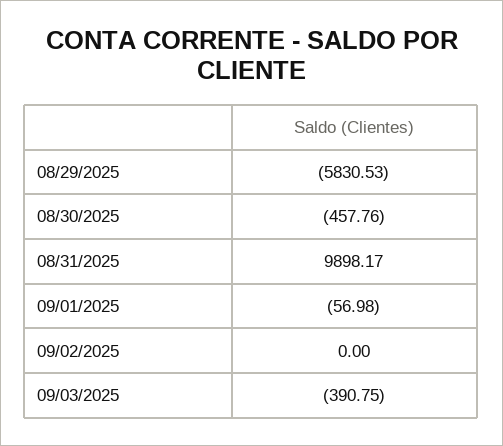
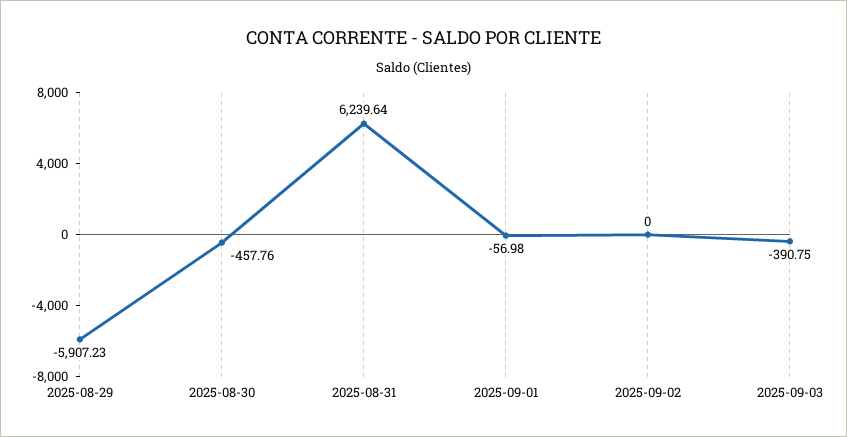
08/29/2025: -5830.53 -> -5907.23
08/31/2025: 9898.17 -> 6239.64

